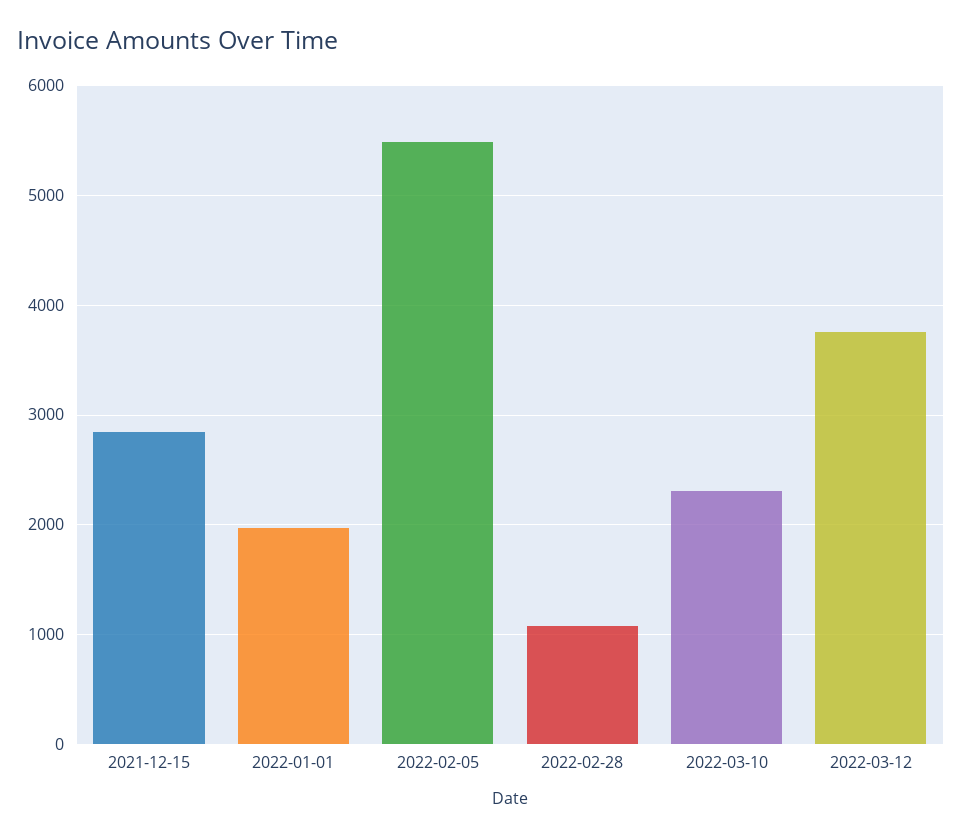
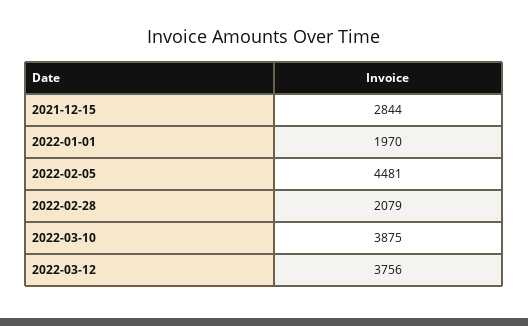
2022-02-05: 5500 -> 4481
2022-02-28: 1100 -> 2079
2022-03-10: 2300 -> 3875

